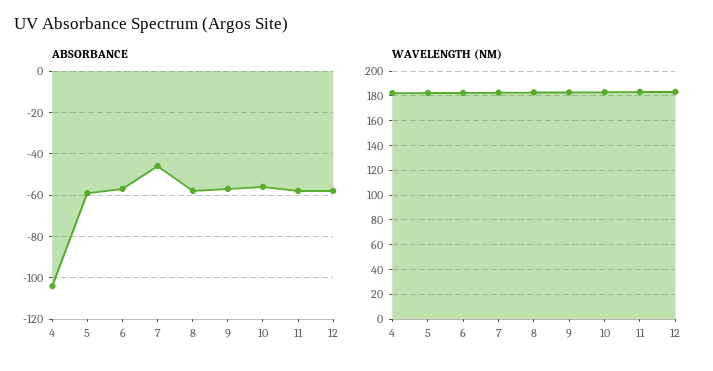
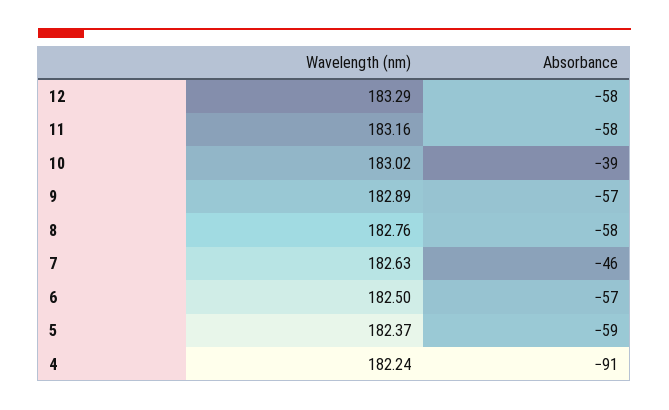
ABSORBANCE, 4: -105 -> -91
ABSORBANCE, 10: -55 -> -39

